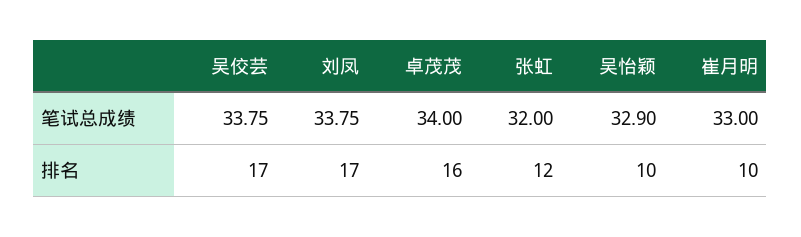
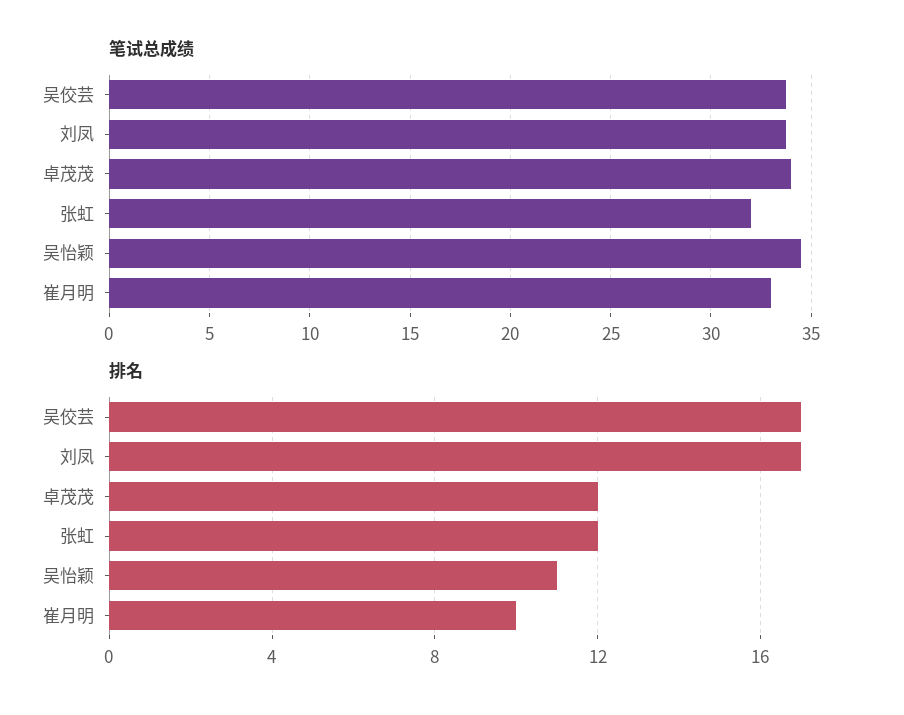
笔试总成绩, 吴怡颖: 32.9 -> 34.5
排名, 卓茂茂: 16 -> 12
排名, 吴怡颖: 10 -> 11

